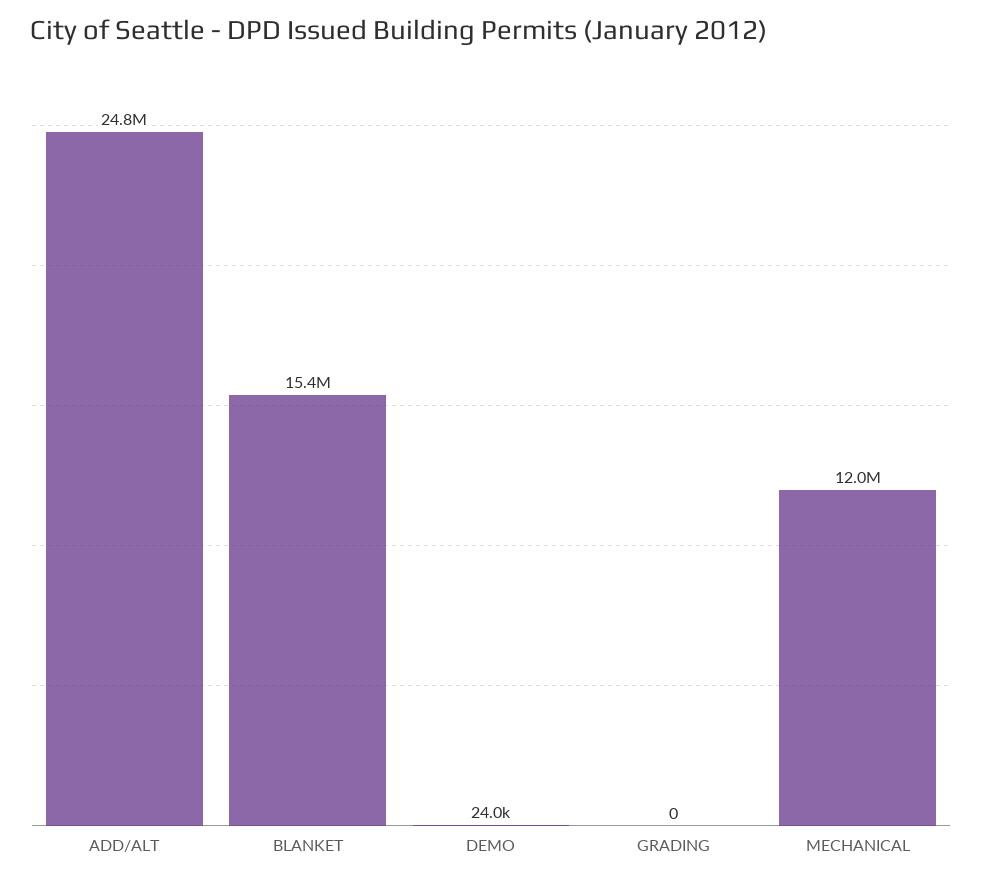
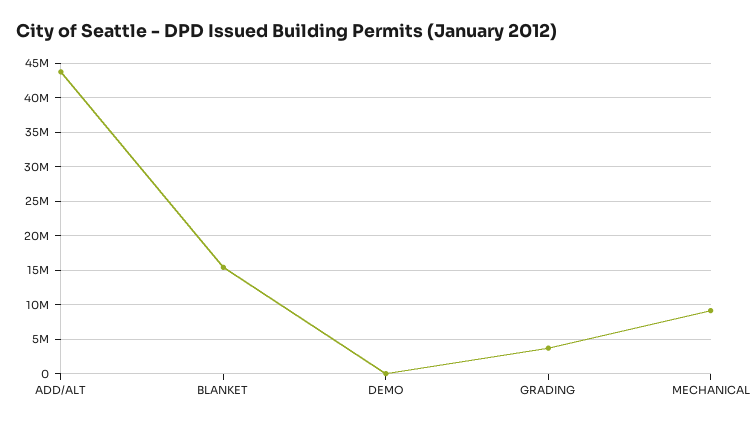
ADD/ALT: 24800000 -> 44000000
GRADING: 0 -> 4000000
MECHANICAL: 12000000 -> 9000000

